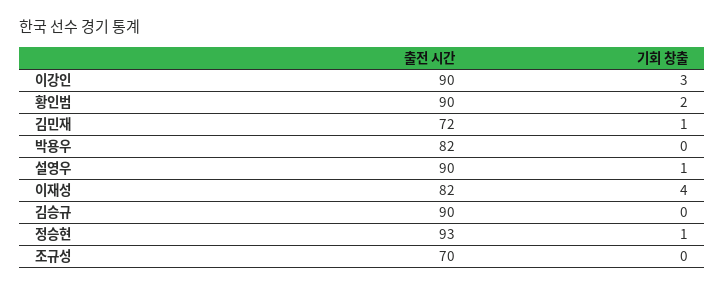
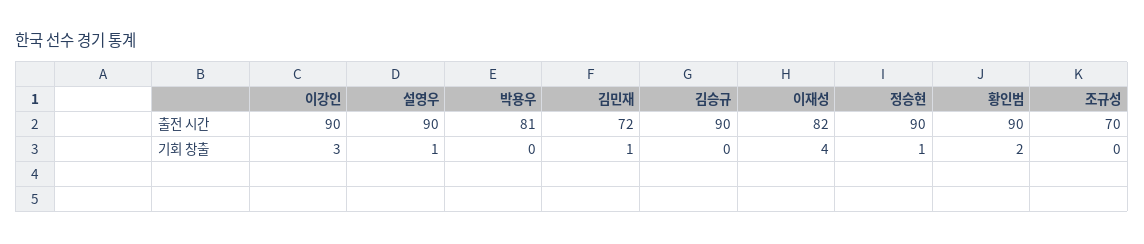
출전 시간, 박용우: 82 -> 81
출전 시간, 정승현: 93 -> 90

